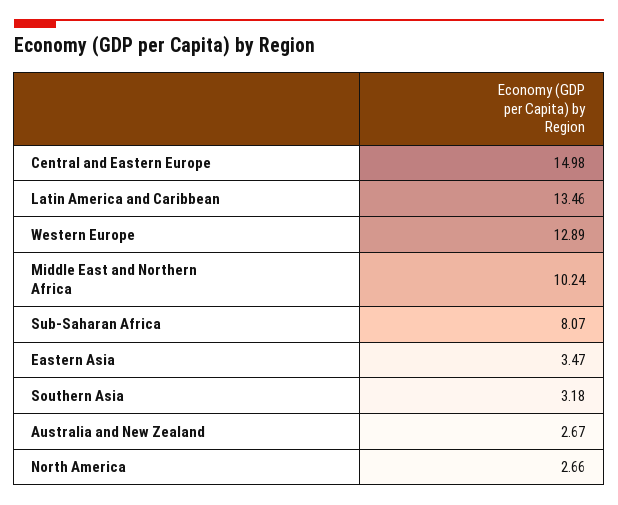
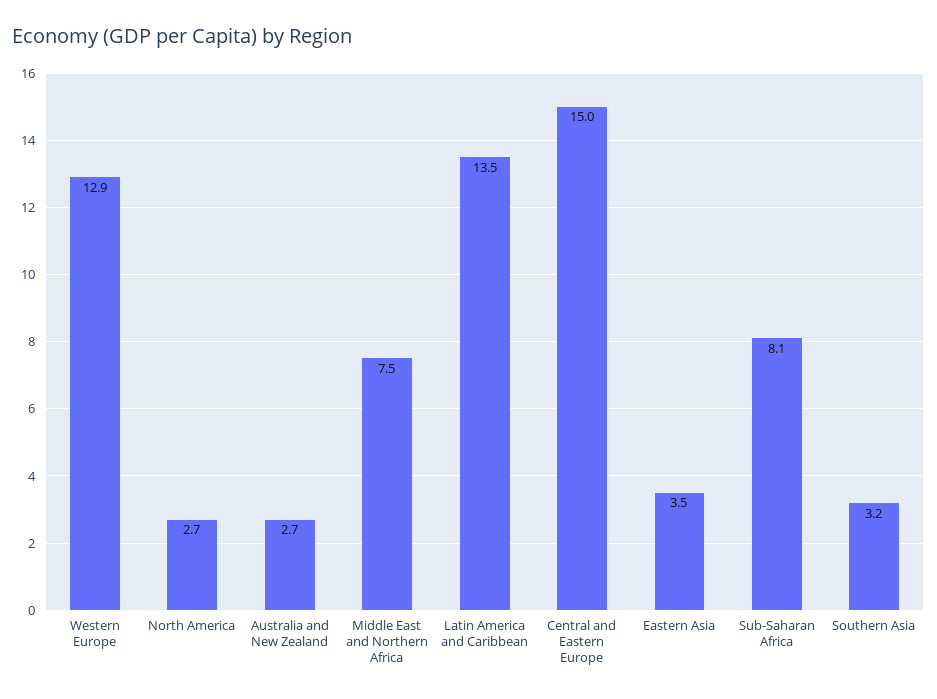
Middle East and Northern Africa: 10.24 -> 7.5

